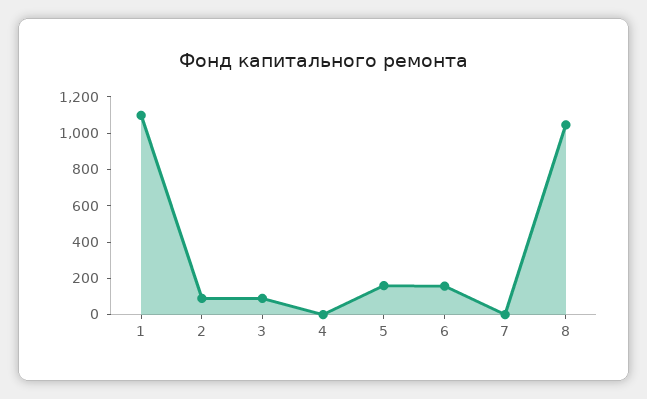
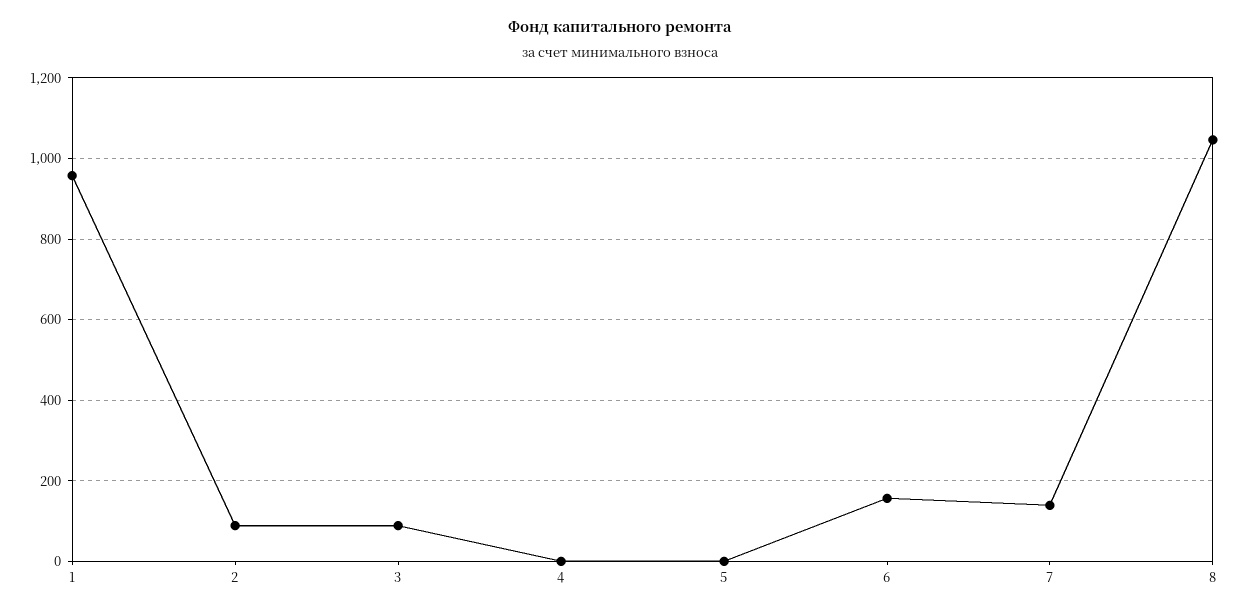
1: 1100 -> 960
5: 150 -> 0
7: 0 -> 140

